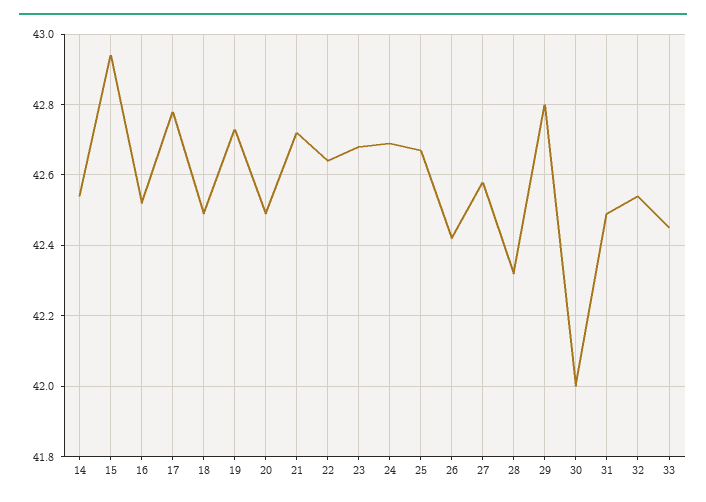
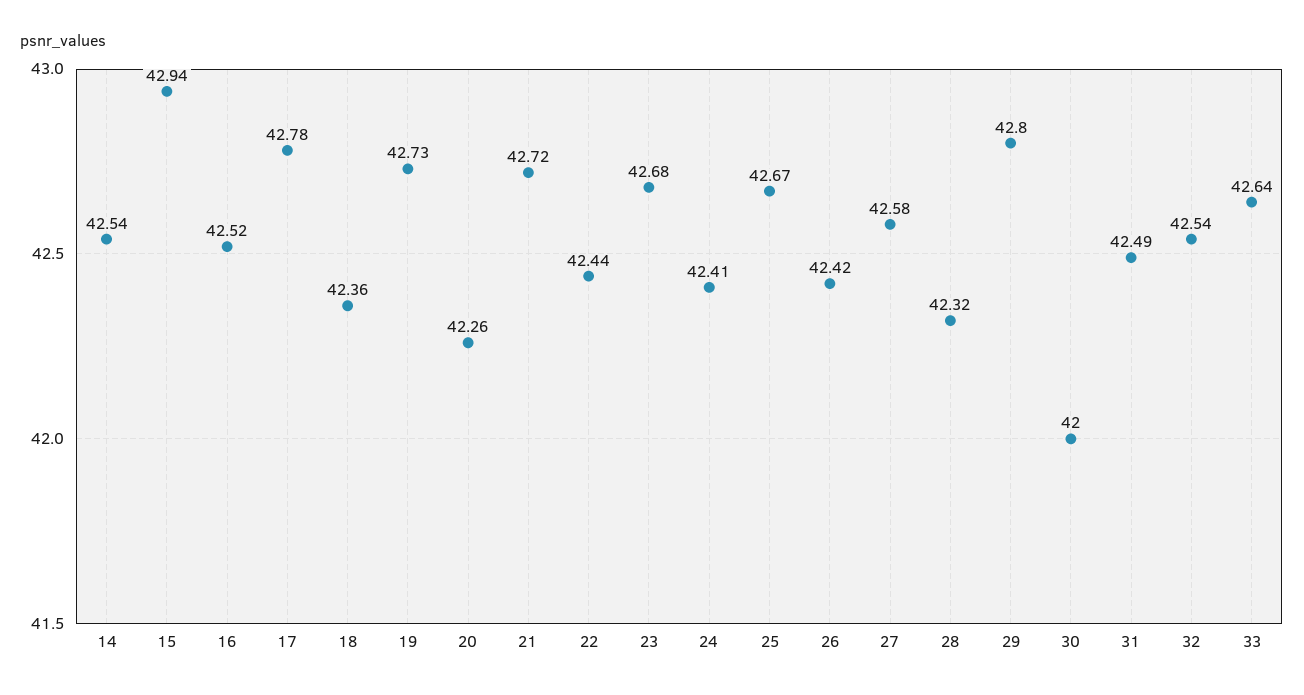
18: 42.5 -> 42.36
20: 42.5 -> 42.26
22: 42.65 -> 42.44
24: 42.7 -> 42.41
33: 42.45 -> 42.64

